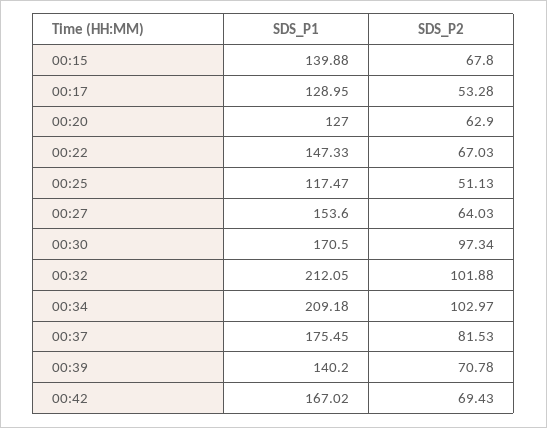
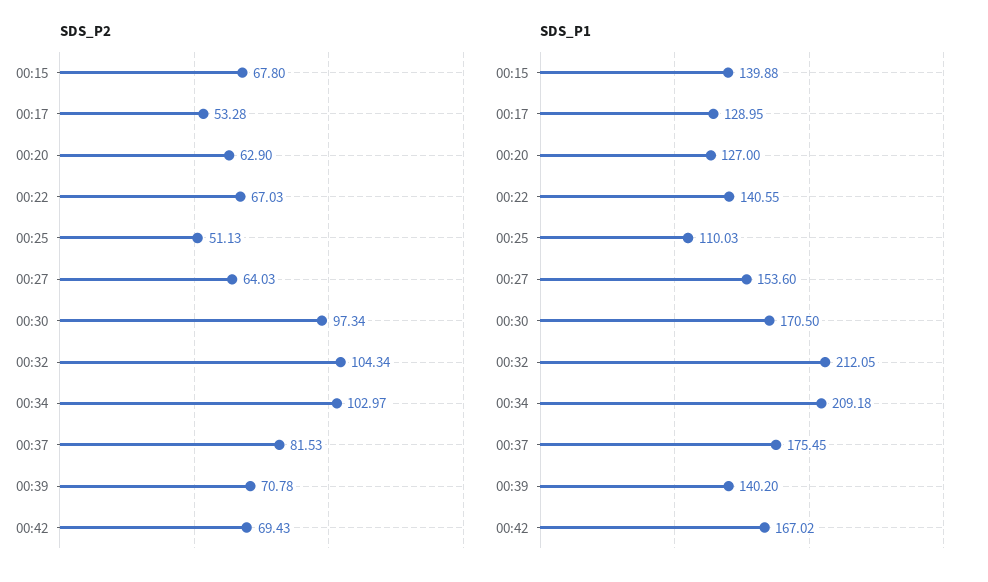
SDS_P1, 00:22: 147.33 -> 140.55
SDS_P1, 00:25: 117.47 -> 110.03
SDS_P2, 00:32: 101.88 -> 104.34

